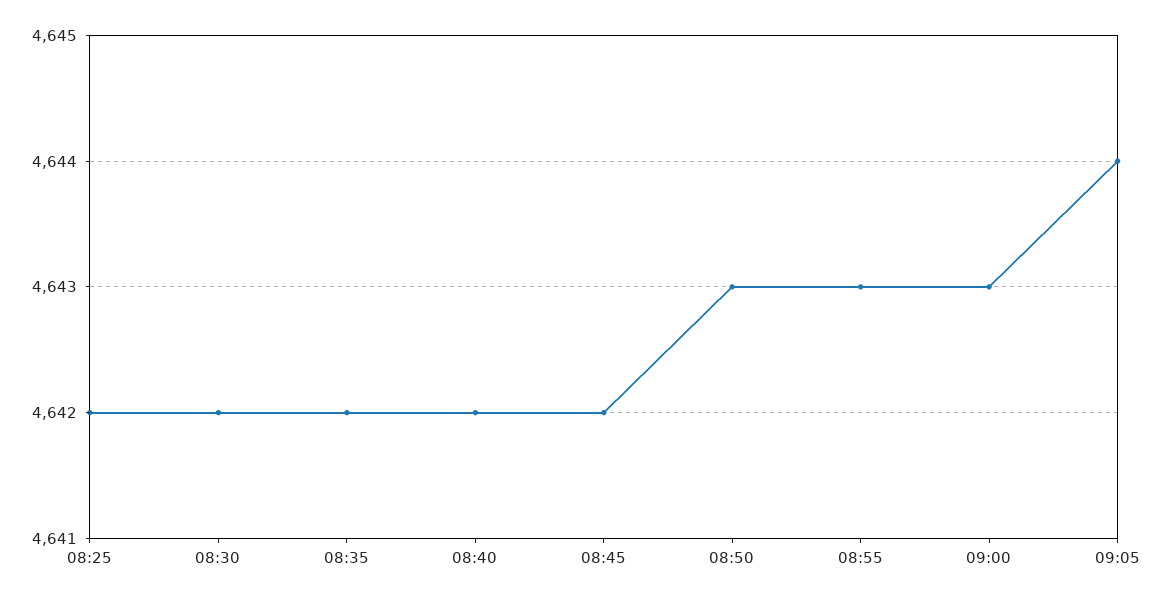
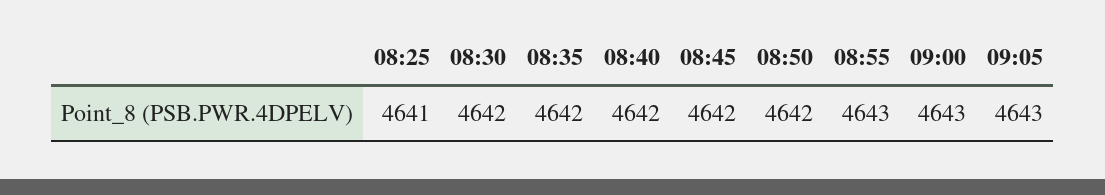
08:25: 4642 -> 4641
08:50: 4643 -> 4642
09:05: 4644 -> 4643

